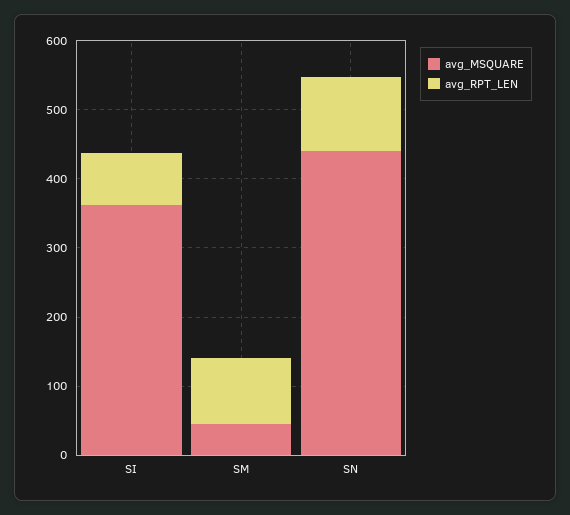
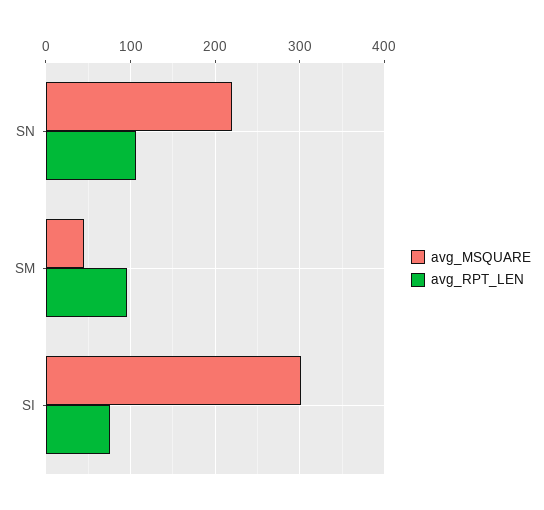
avg_MSQUARE, SI: 360 -> 300
avg_MSQUARE, SN: 440 -> 220

